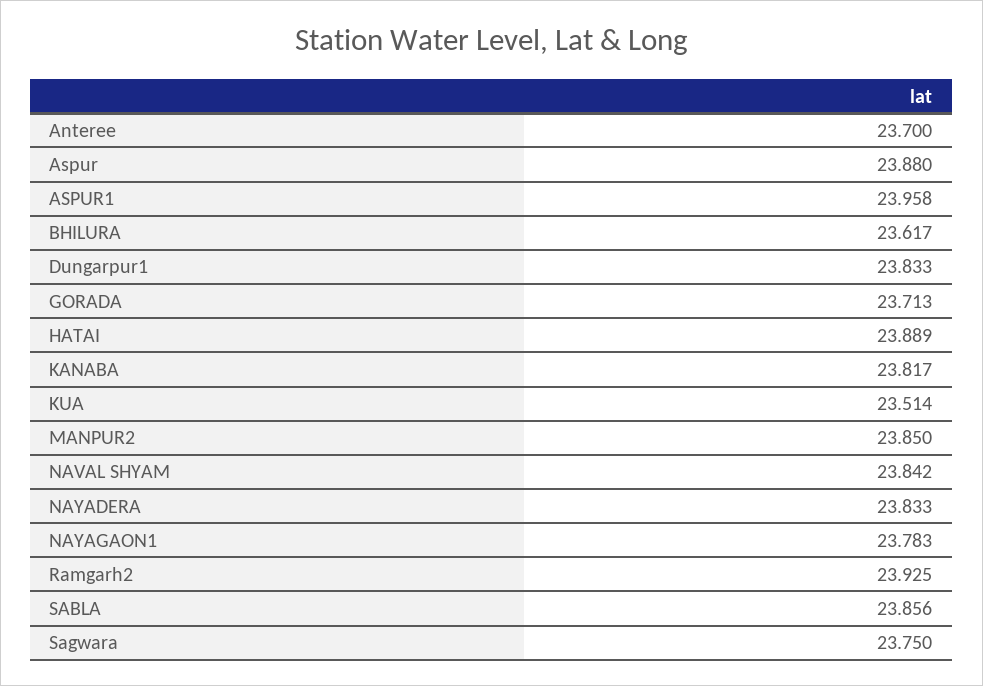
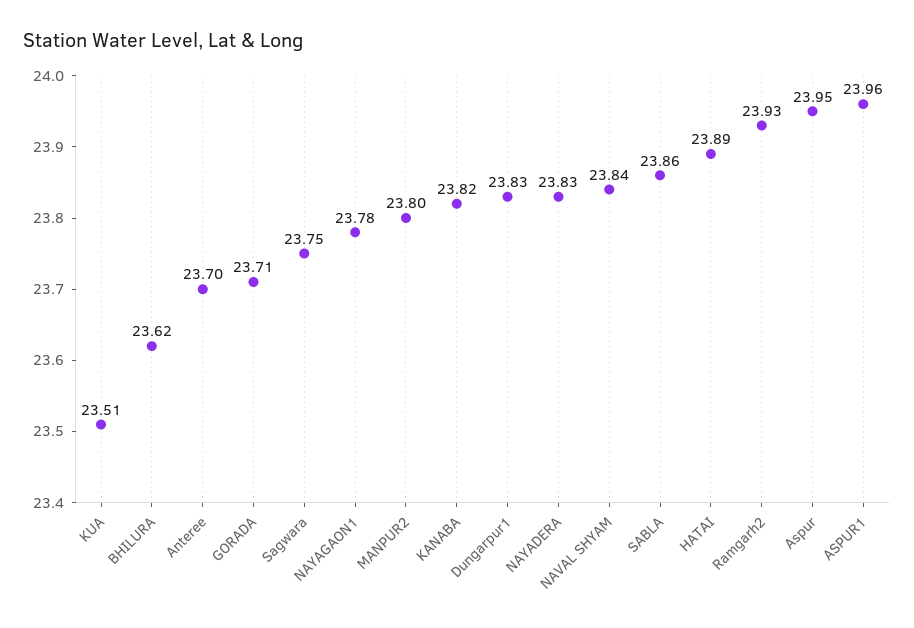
Aspur: 23.88 -> 23.95
MANPUR2: 23.85 -> 23.8

